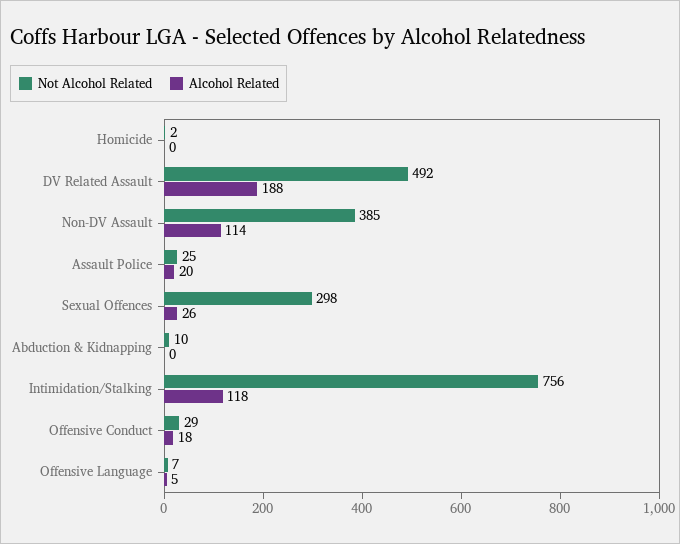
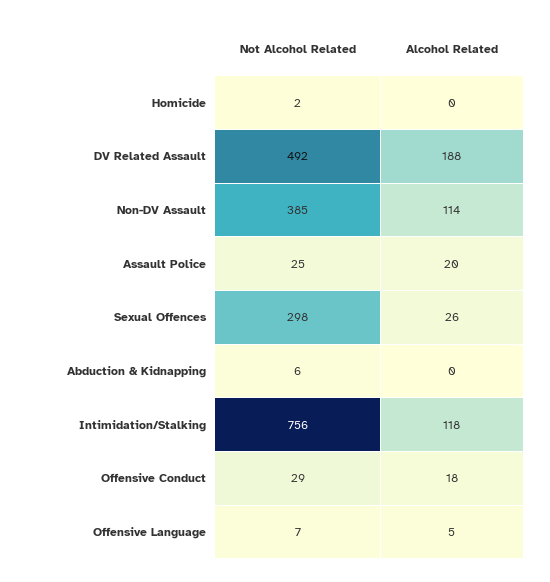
Not Alcohol Related, Abduction & Kidnapping: 10 -> 6

